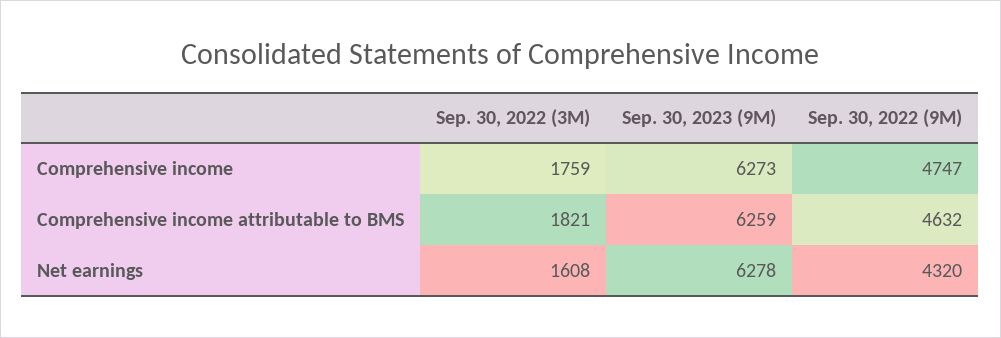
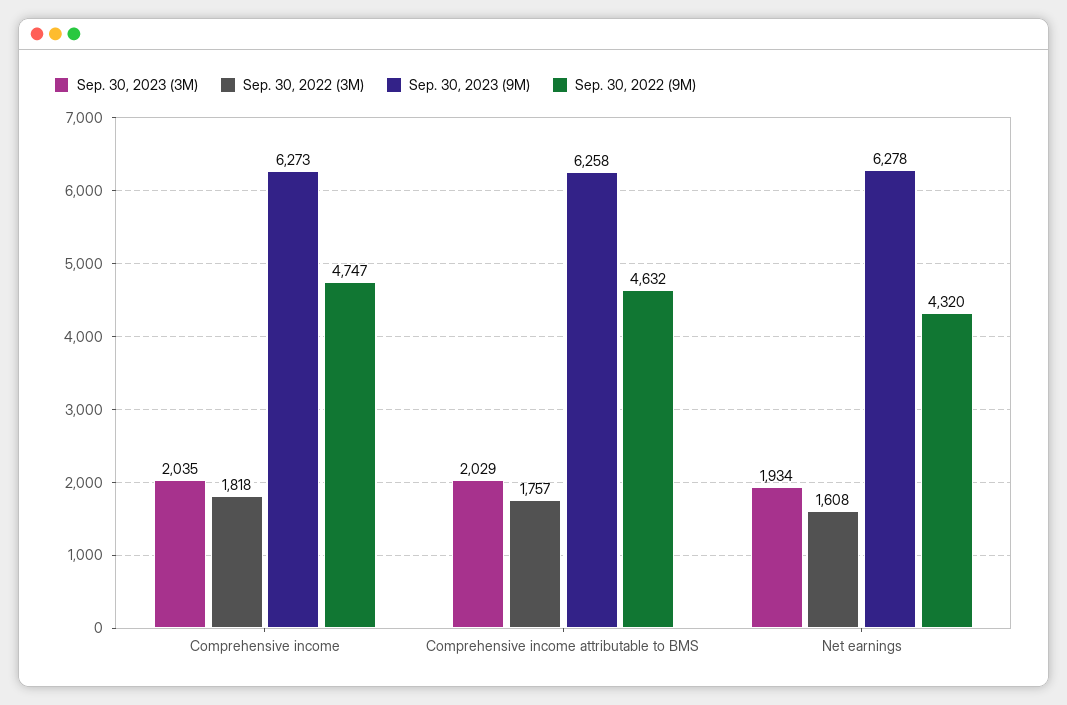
Sep. 30, 2022 (3M), Comprehensive income: 1759 -> 1818
Sep. 30, 2022 (3M), Comprehensive income attributable to BMS: 1821 -> 1757
Sep. 30, 2023 (9M), Comprehensive income attributable to BMS: 6259 -> 6258
Sep. 30, 2023 (3M), Comprehensive income: none -> 2035
Sep. 30, 2023 (3M), Comprehensive income attributable to BMS: none -> 2029
Sep. 30, 2023 (3M), Net earnings: none -> 1934

